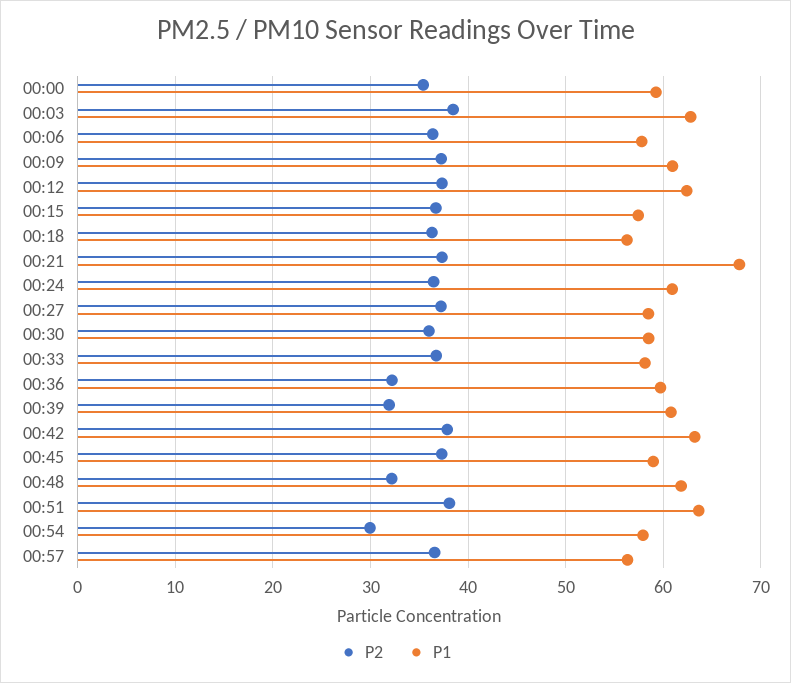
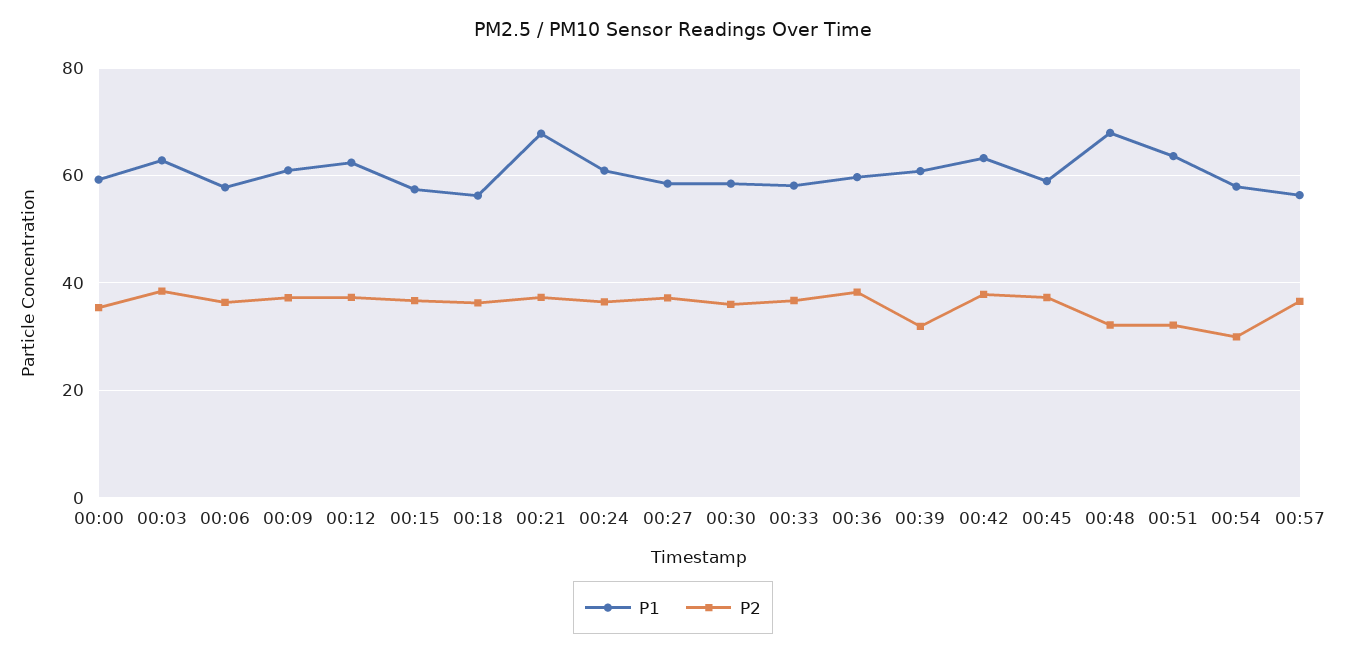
P2, 00:36: 32 -> 38
P1, 00:48: 62 -> 68
P2, 00:51: 38 -> 32

